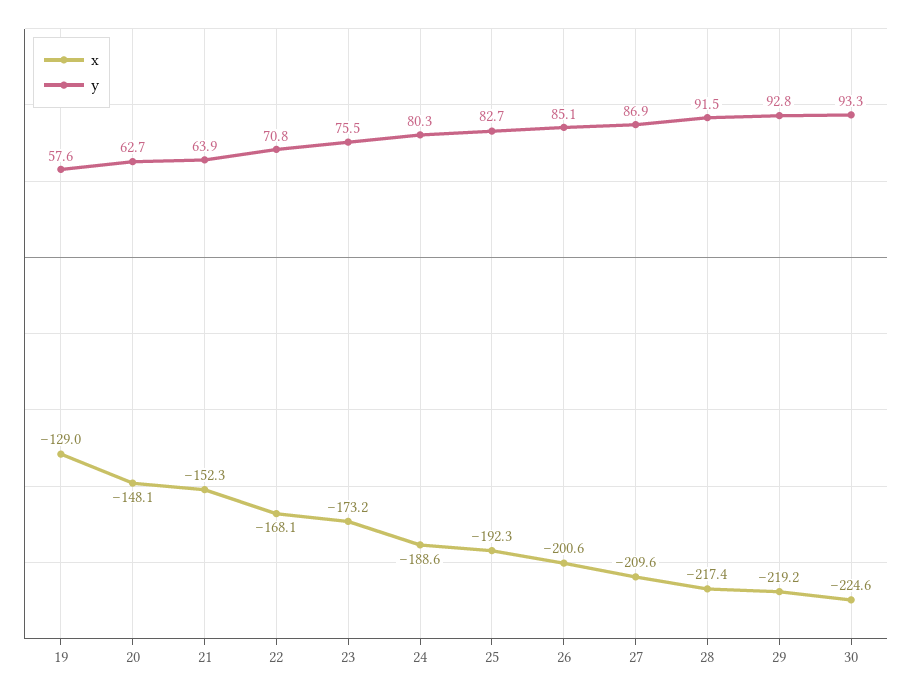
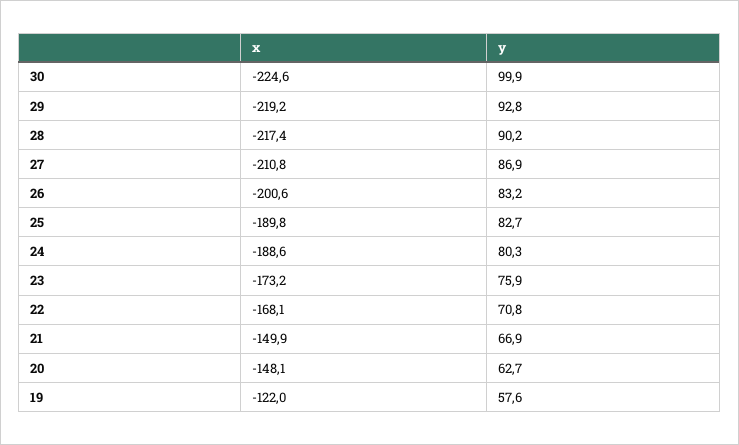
x, 19: -129 -> -122
x, 21: -152.3 -> -149.9
y, 21: 63.9 -> 66.9
y, 23: 75.5 -> 75.9
x, 25: -192.3 -> -189.8
y, 26: 85.1 -> 83.2
x, 27: -209.6 -> -210.8
y, 28: 91.5 -> 90.2
y, 30: 93.3 -> 99.9

